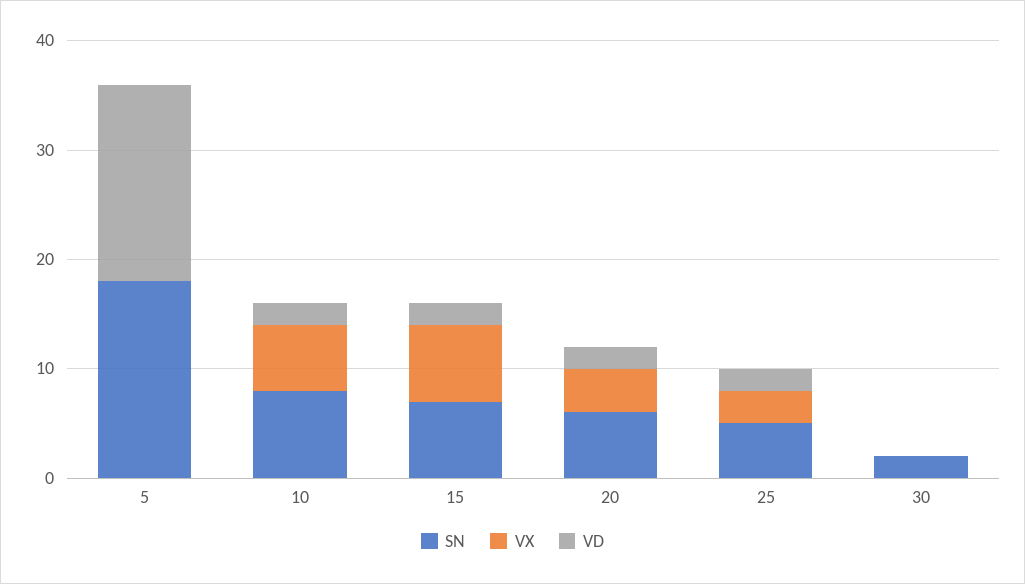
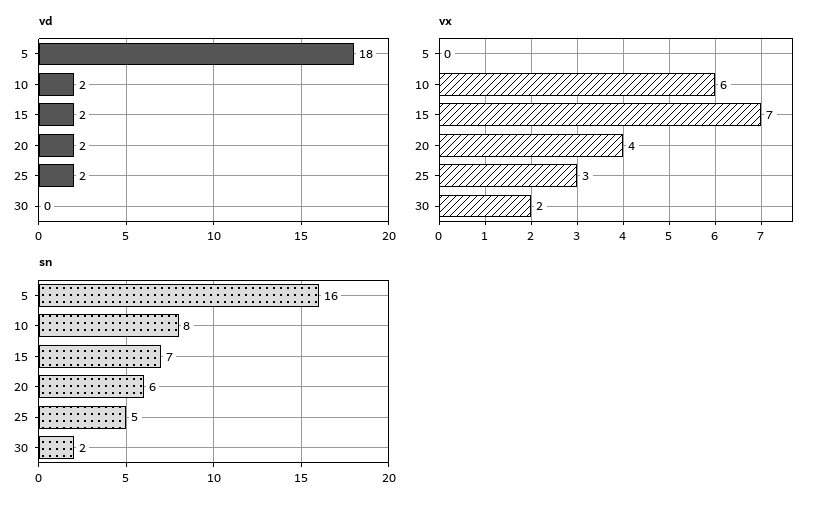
SN, 5: 18 -> 16
VX, 30: 0 -> 2

